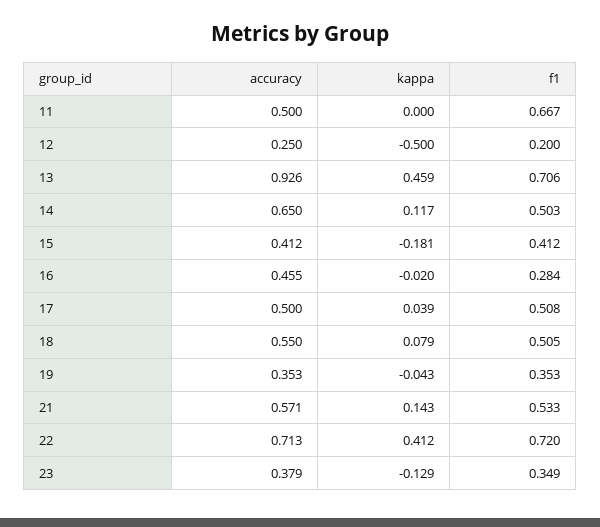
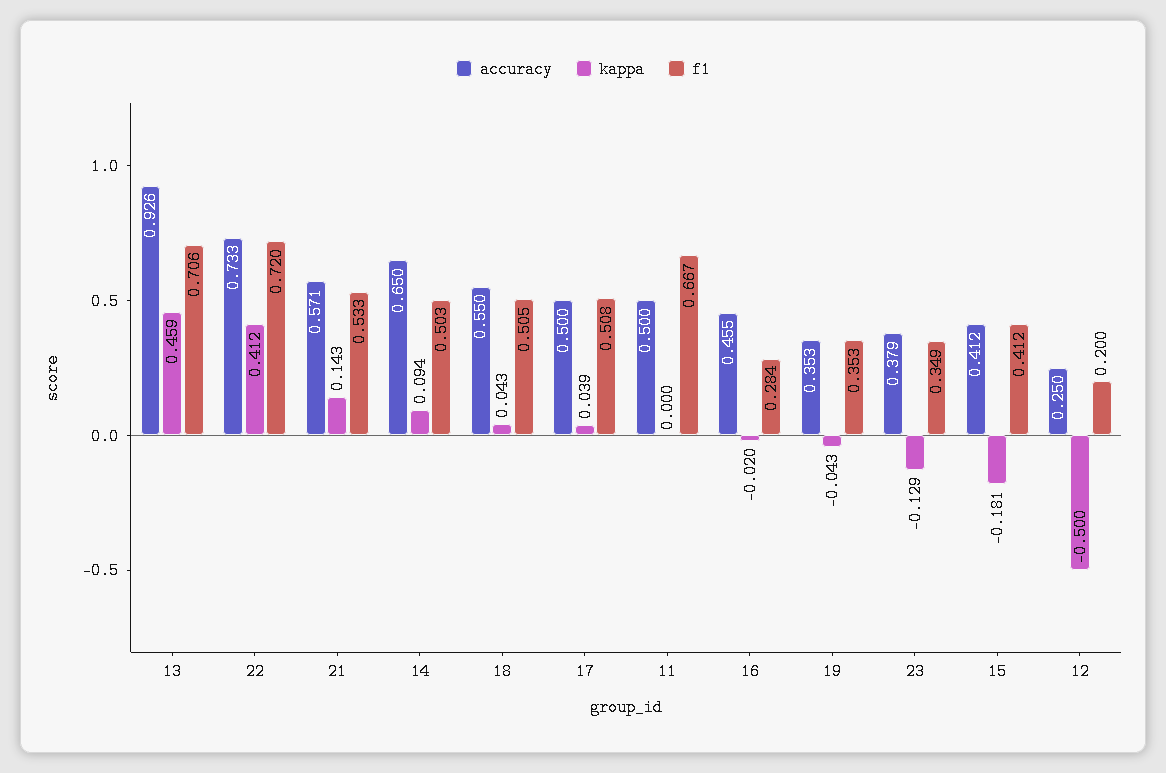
kappa, 14: 0.117 -> 0.094
kappa, 18: 0.079 -> 0.043
accuracy, 22: 0.713 -> 0.733

